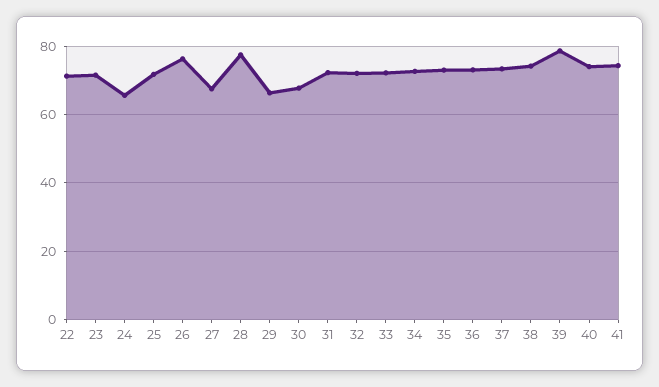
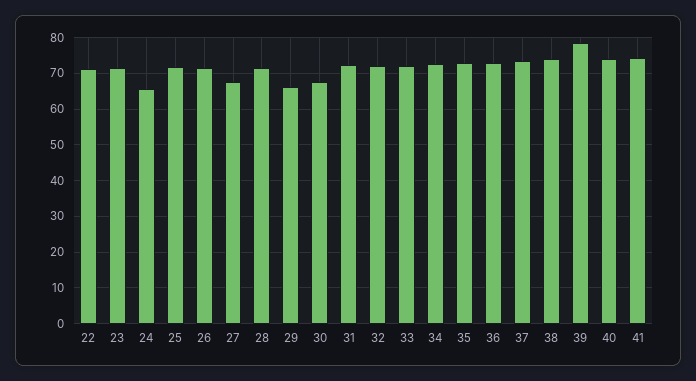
26: 76 -> 72
28: 78 -> 72

